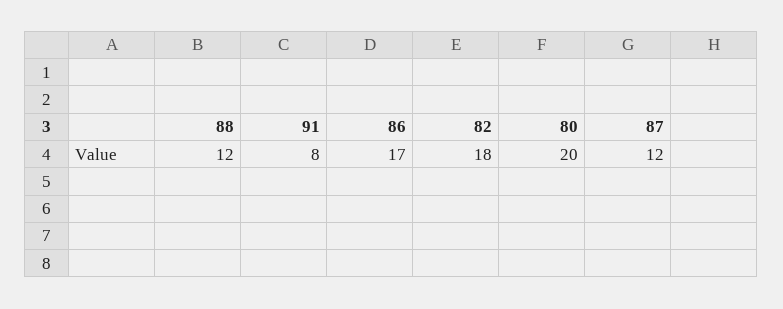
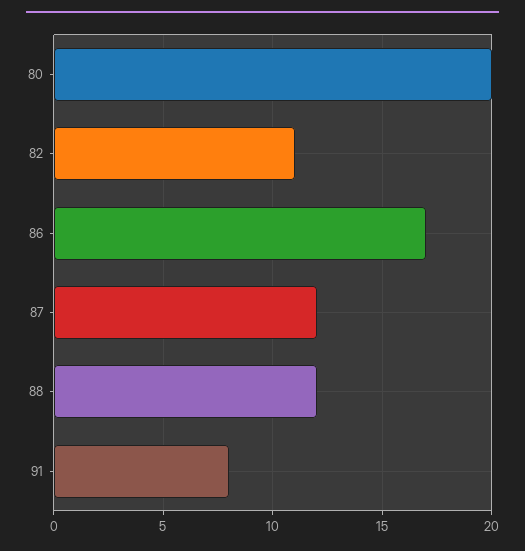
82: 18 -> 11

